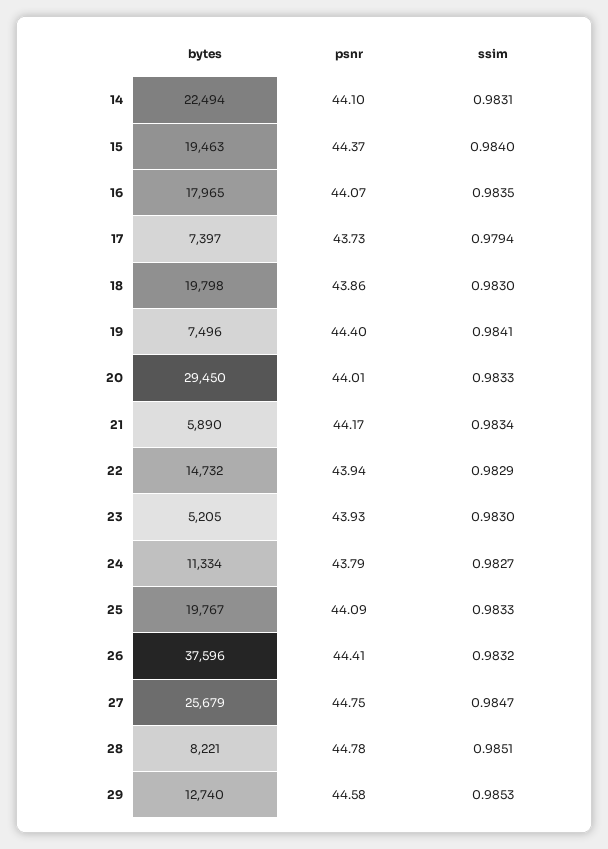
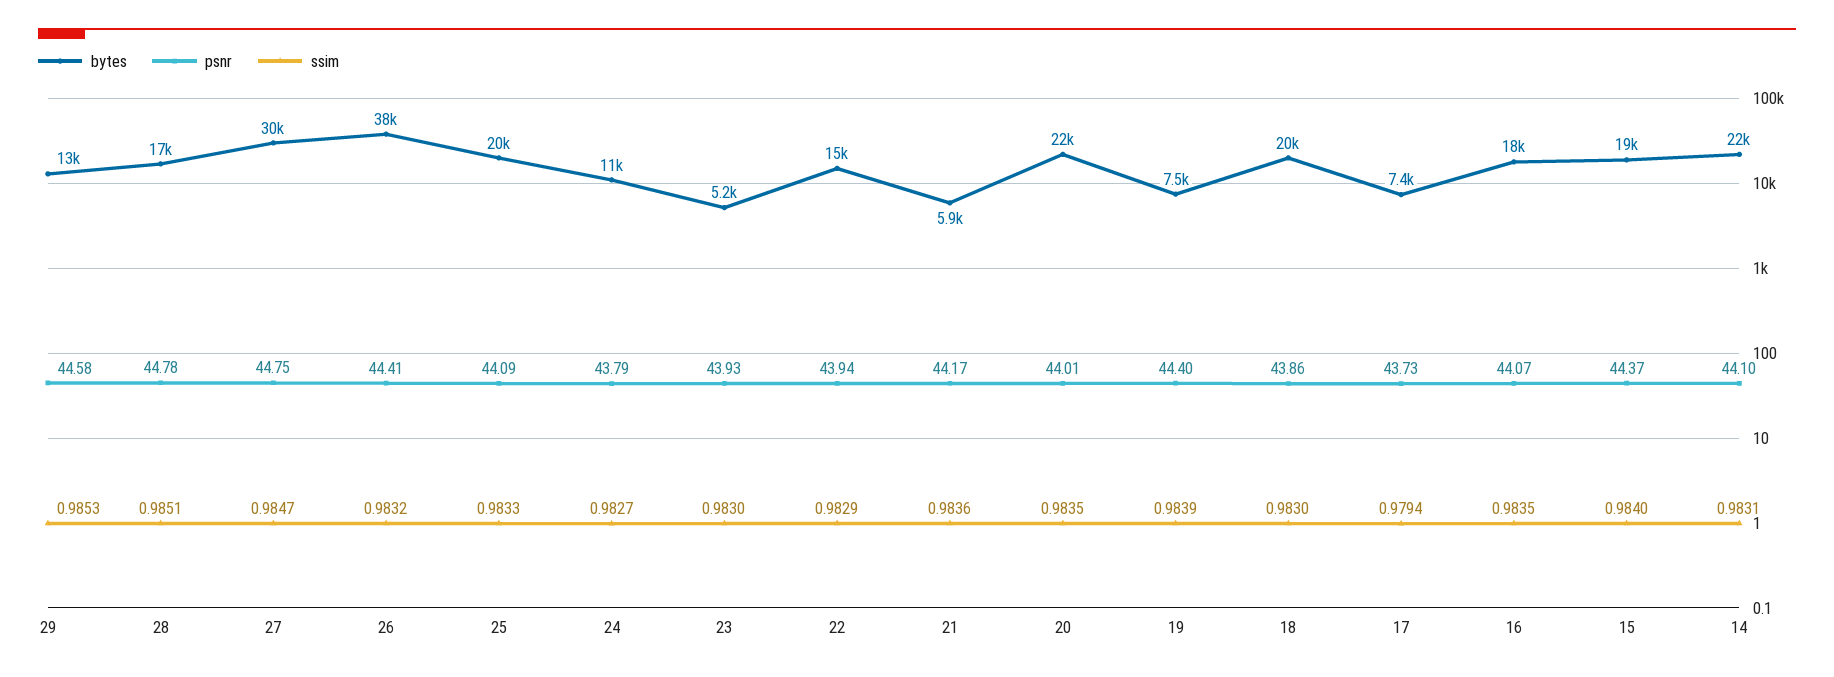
ssim, 19: 0.9841 -> 0.9839
bytes, 20: 29450 -> 22000
ssim, 20: 0.9833 -> 0.9835
ssim, 21: 0.9834 -> 0.9836
bytes, 27: 25679 -> 30000
bytes, 28: 8221 -> 17000

